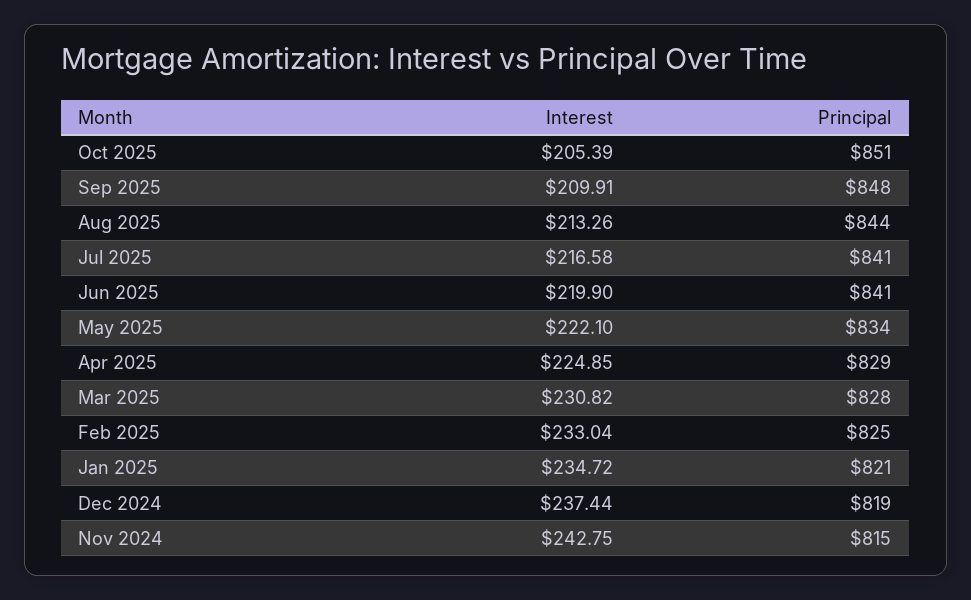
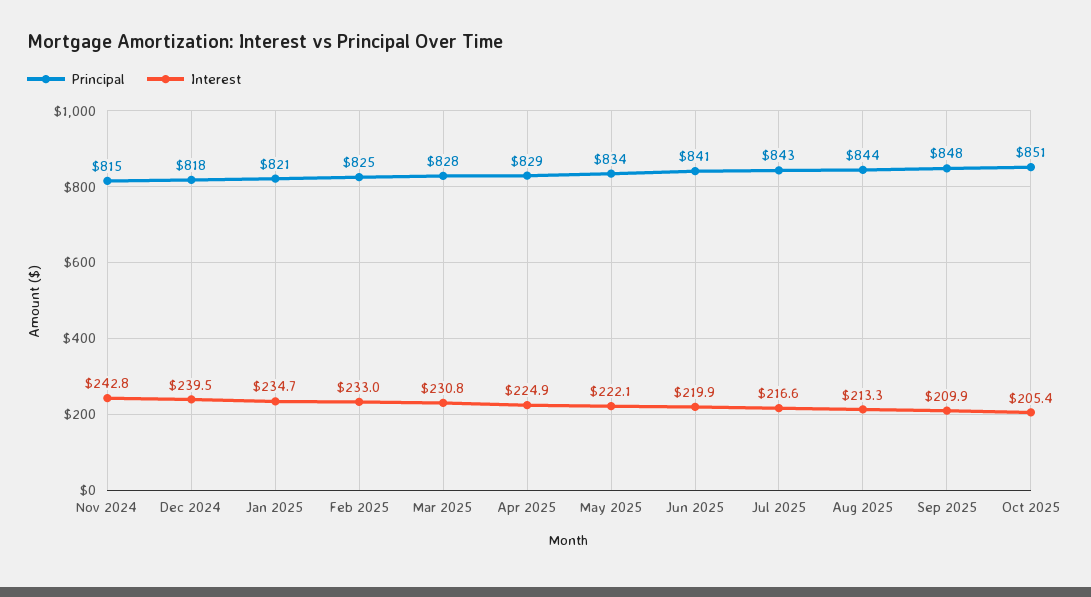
Principal, Jul 2025: 841 -> 843
Interest, Dec 2024: 237.44 -> 239.5
Principal, Dec 2024: 819 -> 818

